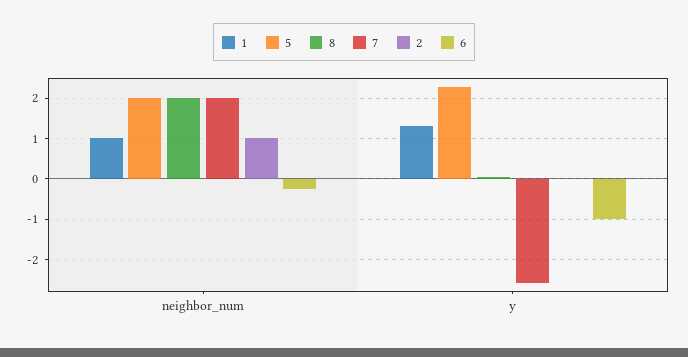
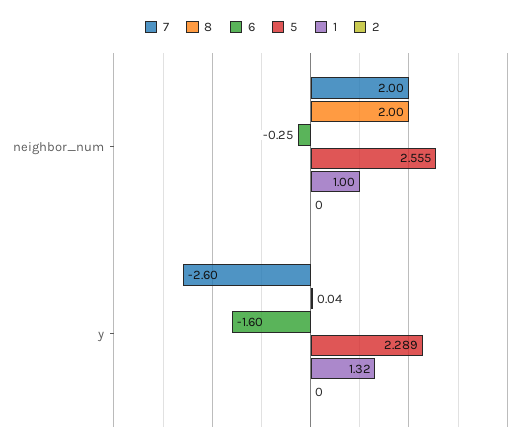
5, neighbor_num: 2 -> 2.555
2, neighbor_num: 1 -> 0
6, y: -1 -> -1.6

